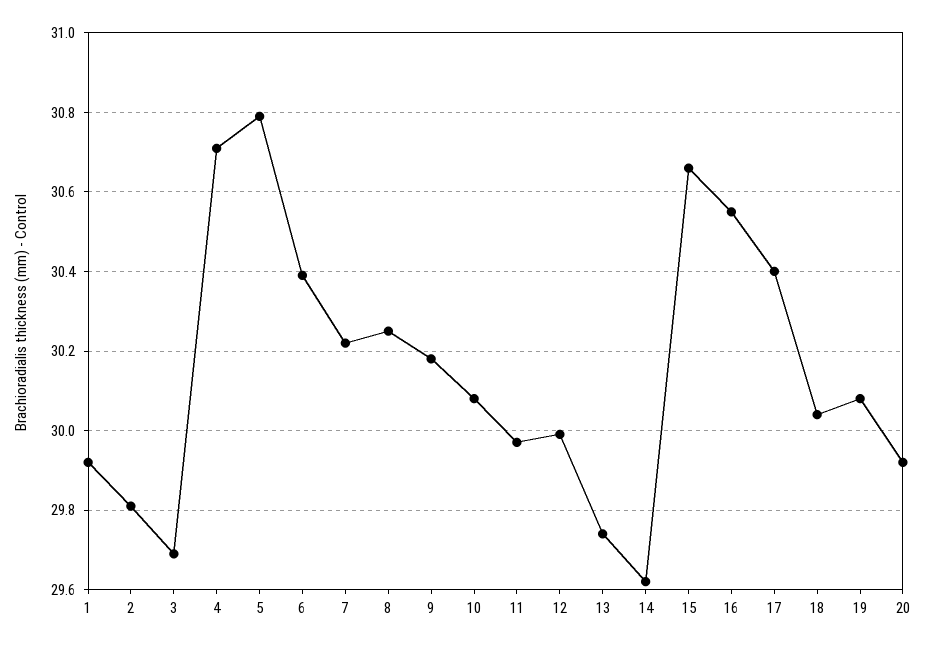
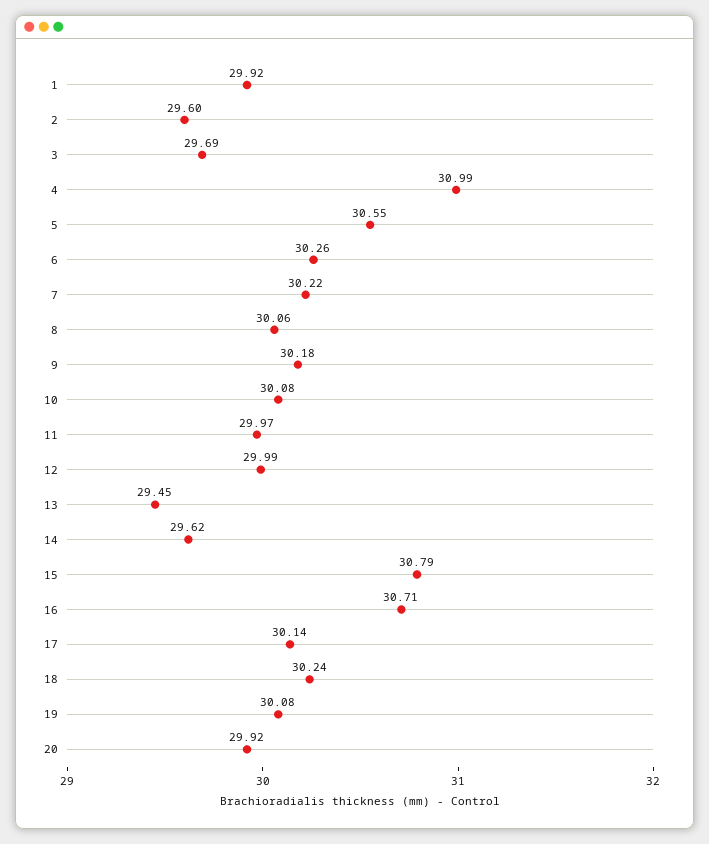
2: 29.8 -> 29.6
4: 30.7 -> 30.99
5: 30.8 -> 30.55
6: 30.4 -> 30.26
8: 30.25 -> 30.06
13: 29.75 -> 29.45
15: 30.65 -> 30.79
16: 30.55 -> 30.71
17: 30.4 -> 30.14
18: 30.05 -> 30.24

